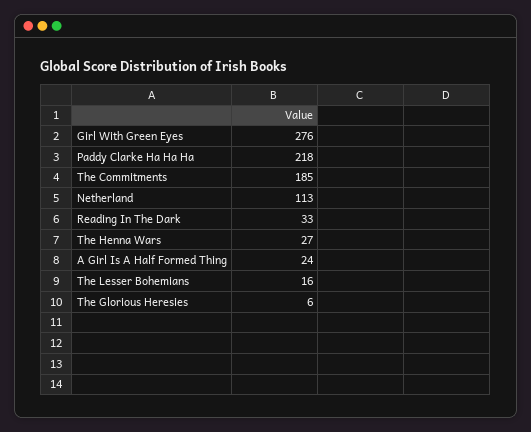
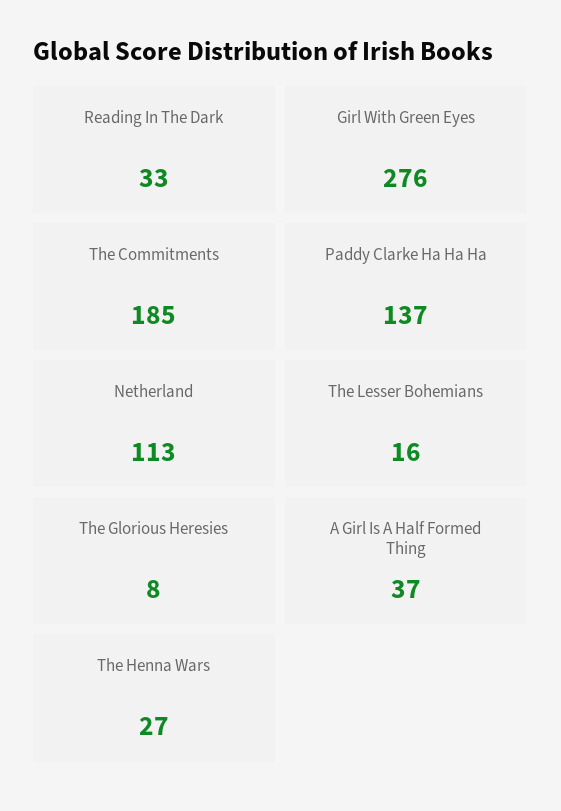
Paddy Clarke Ha Ha Ha: 218 -> 137
A Girl Is A Half Formed Thing: 24 -> 37
The Glorious Heresies: 6 -> 8

